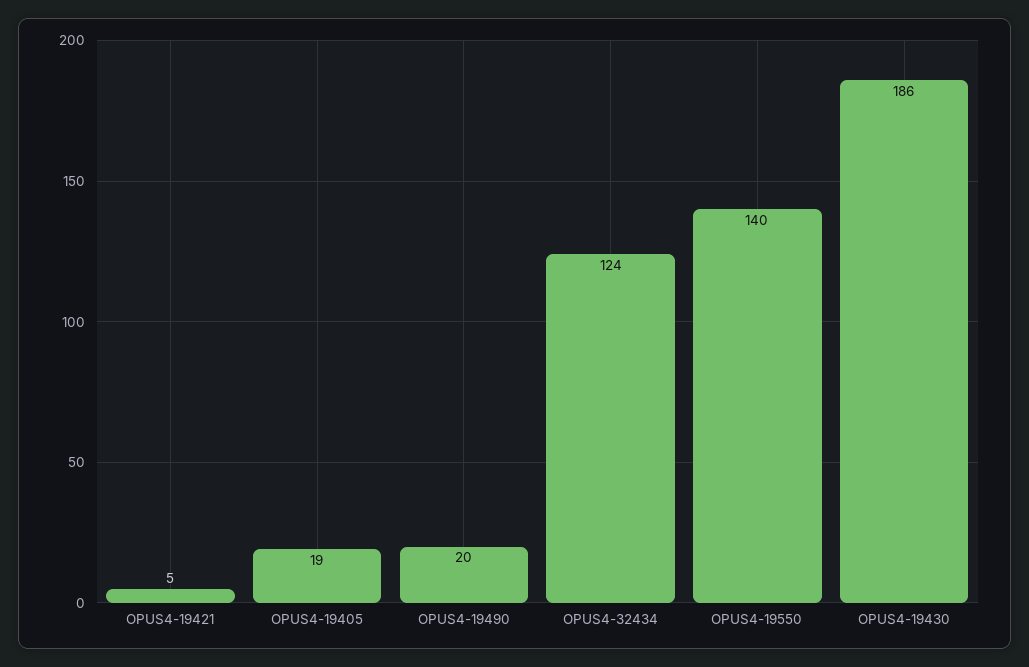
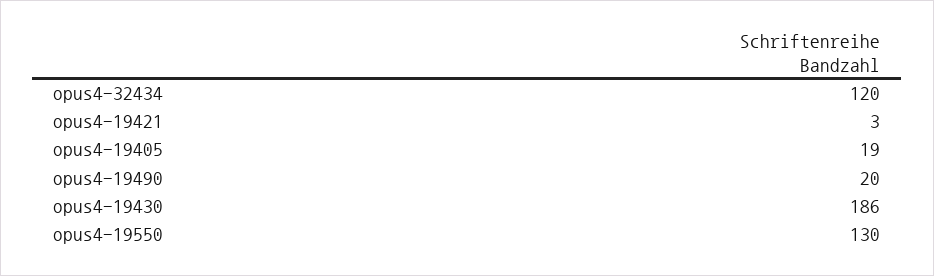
OPUS4-19421: 5 -> 3
OPUS4-32434: 124 -> 120
OPUS4-19550: 140 -> 130

